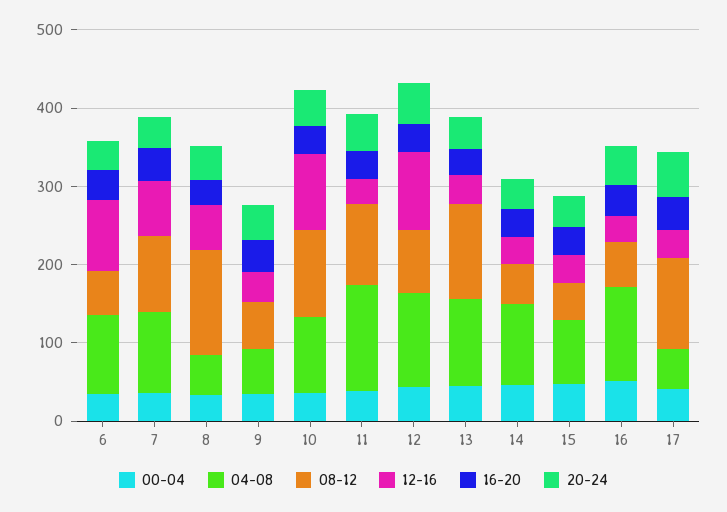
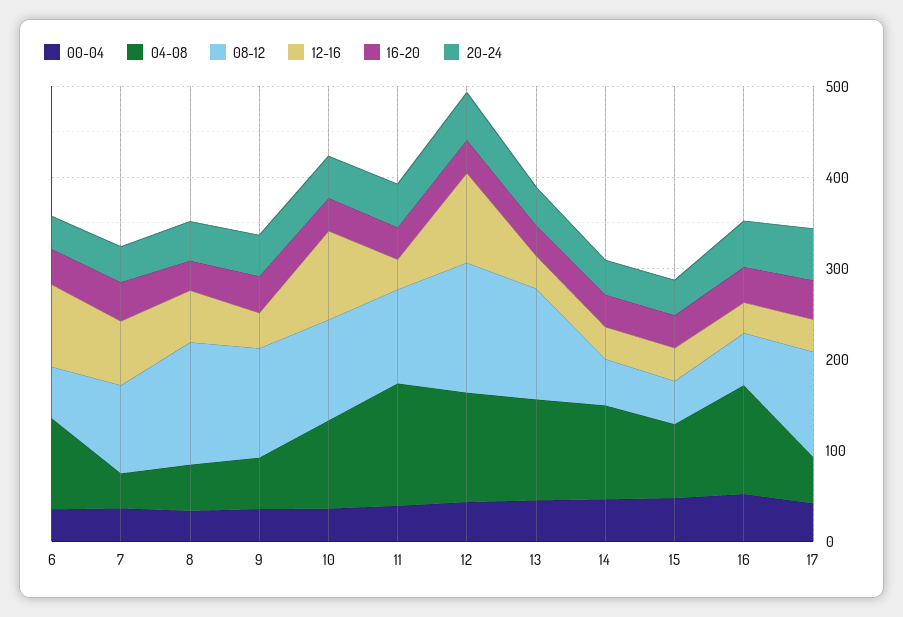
04-08, 7: 100 -> 40
08-12, 9: 60 -> 120
08-12, 12: 80 -> 140

